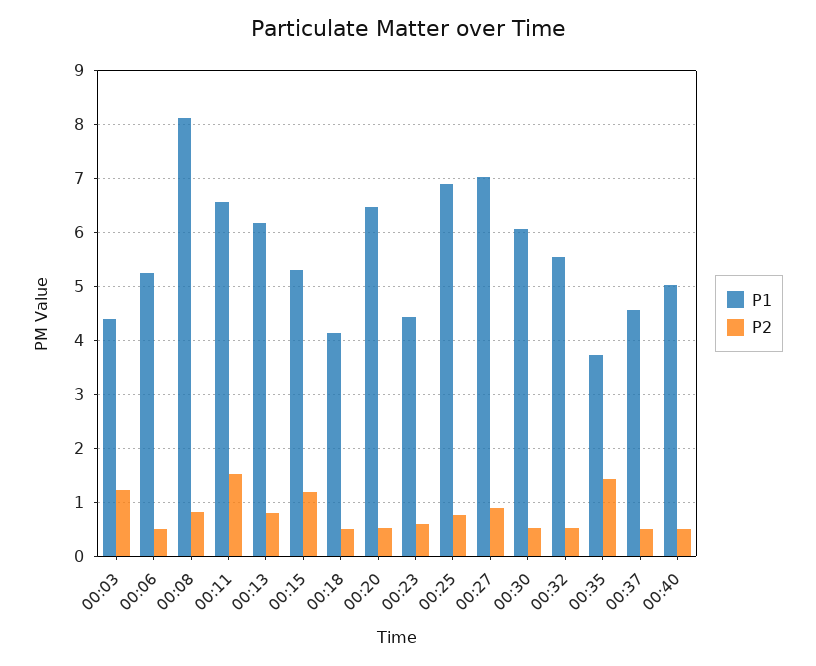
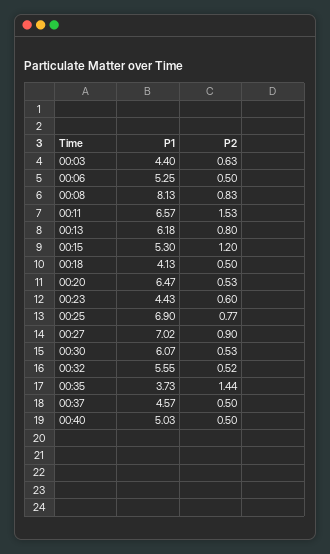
P2, 00:03: 1.2 -> 0.63

